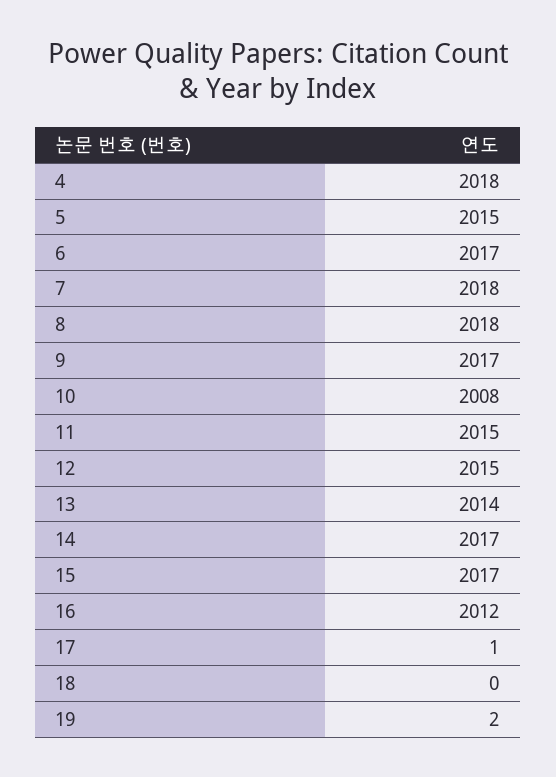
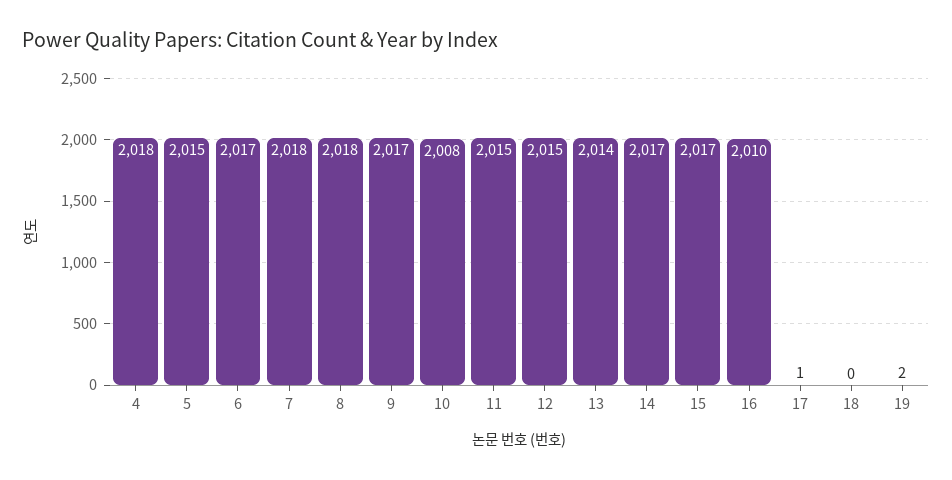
16: 2012 -> 2010

